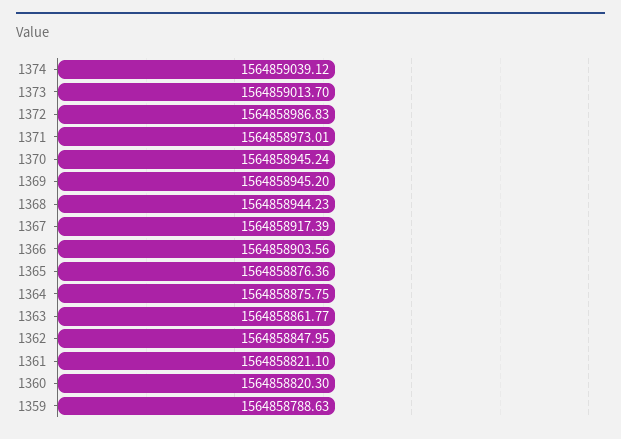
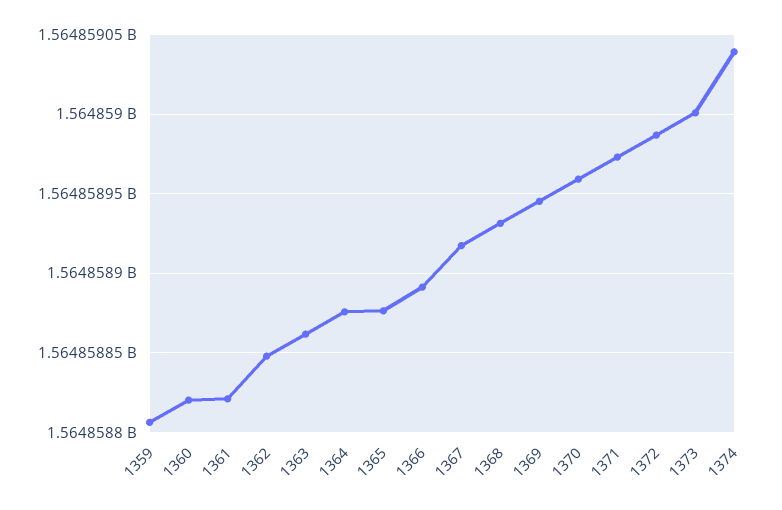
1373: 1564859013.7 -> 1564859000
1370: 1564858945.24 -> 1564858960
1368: 1564858944.23 -> 1564858930
1366: 1564858903.56 -> 1564858890
1359: 1564858788.63 -> 1564858805

